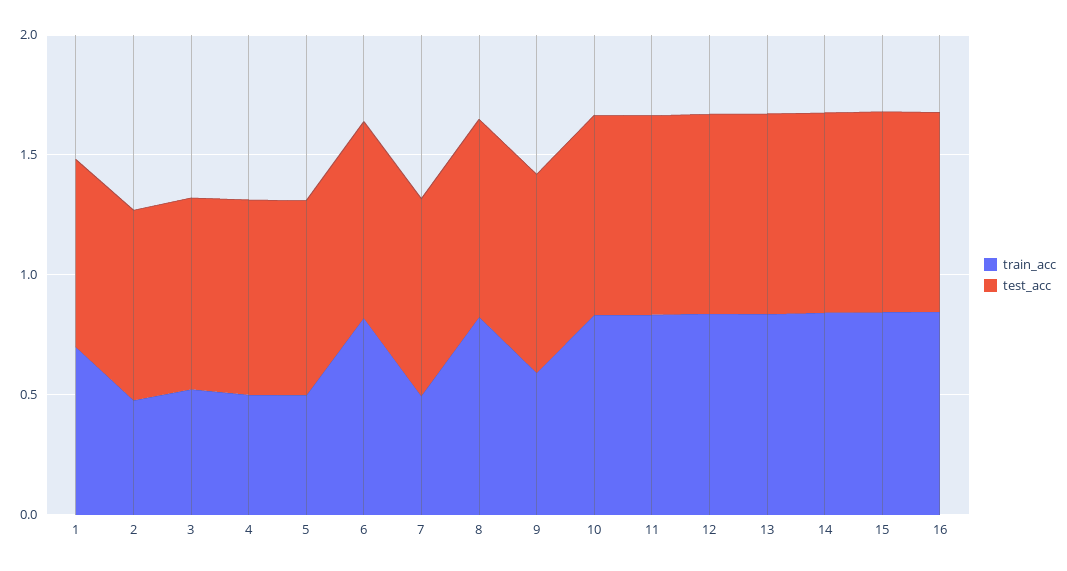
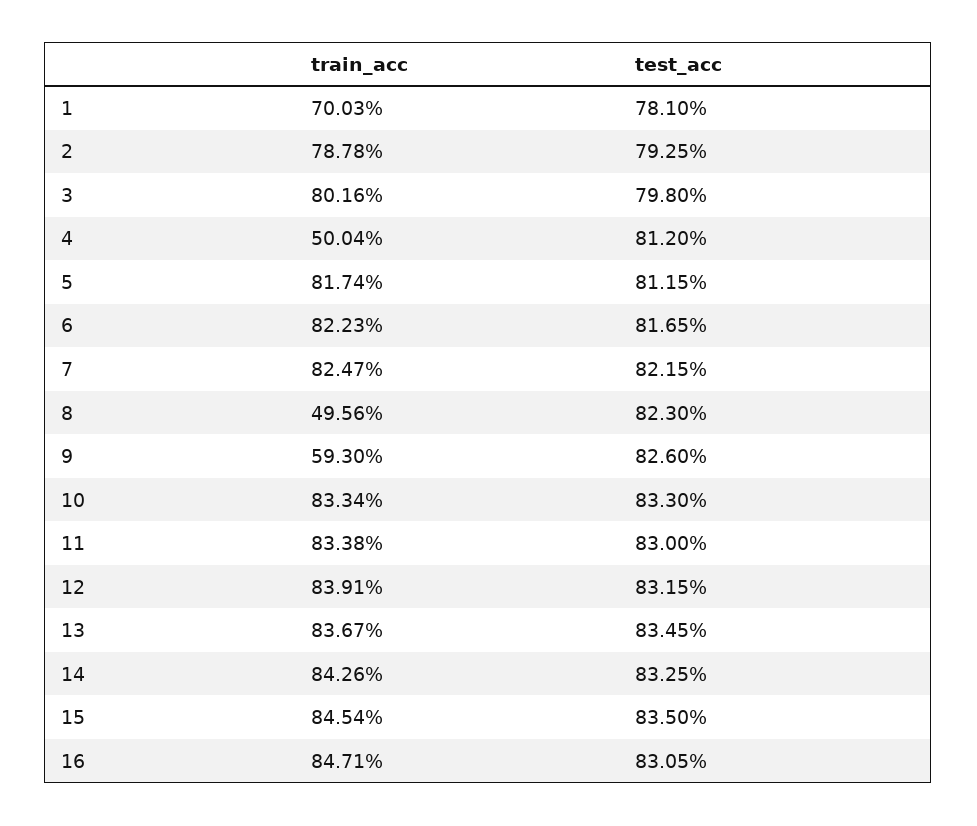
train_acc, 2: 0.5 -> 0.7878
train_acc, 3: 0.5 -> 0.8016
train_acc, 5: 0.5 -> 0.8174
train_acc, 7: 0.5 -> 0.8247
train_acc, 8: 0.8 -> 0.4956

